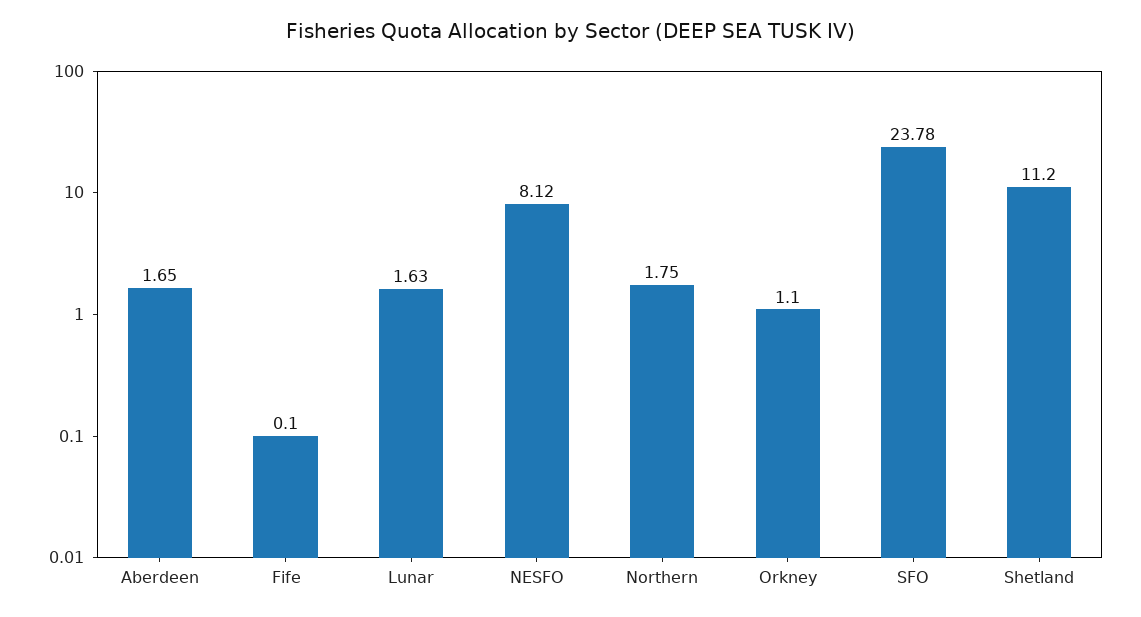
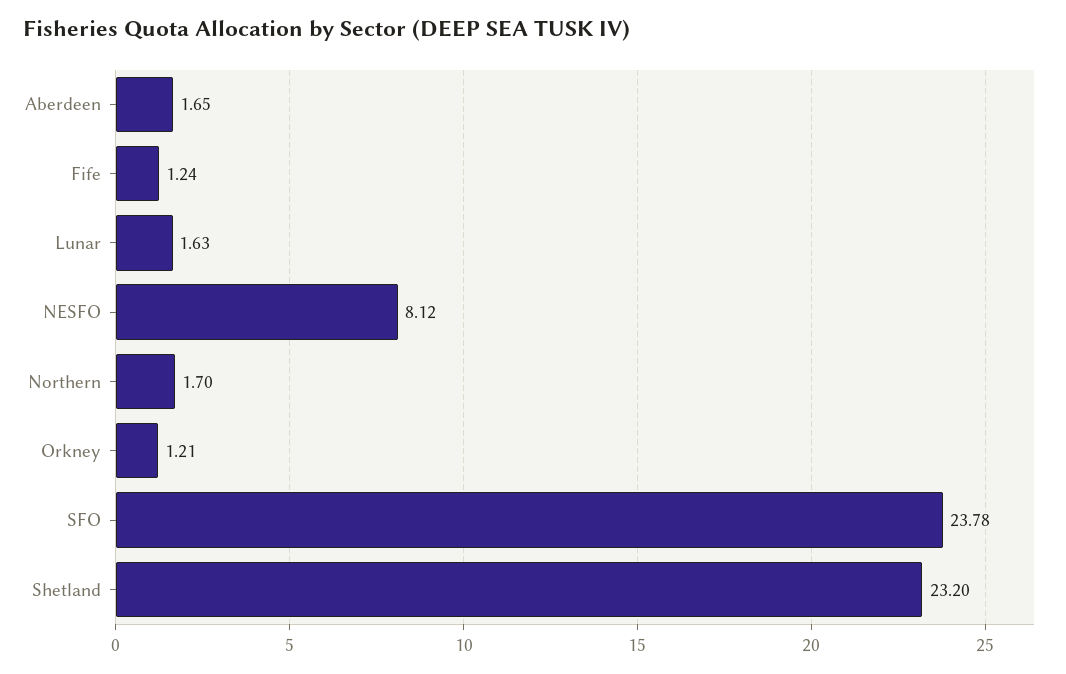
Fife: 0.1 -> 1.24
Northern: 1.75 -> 1.7
Orkney: 1.1 -> 1.21
Shetland: 11.2 -> 23.2

